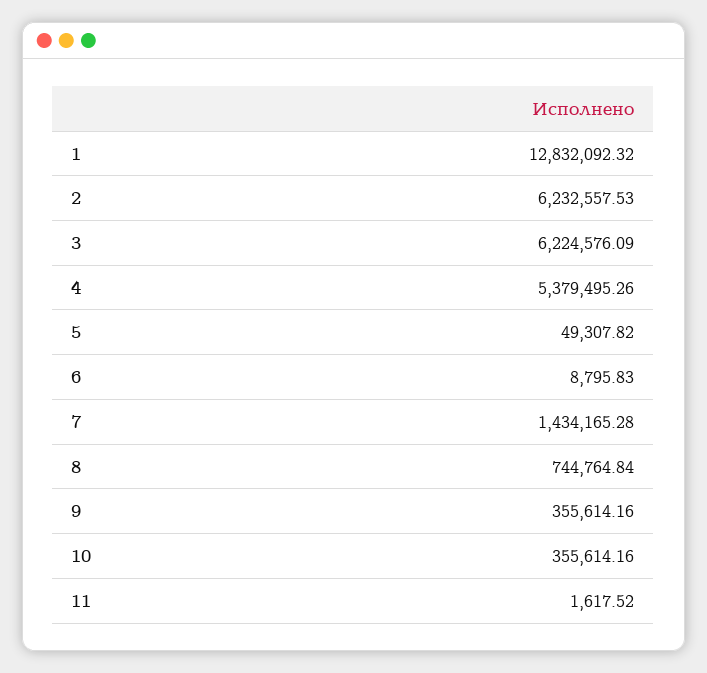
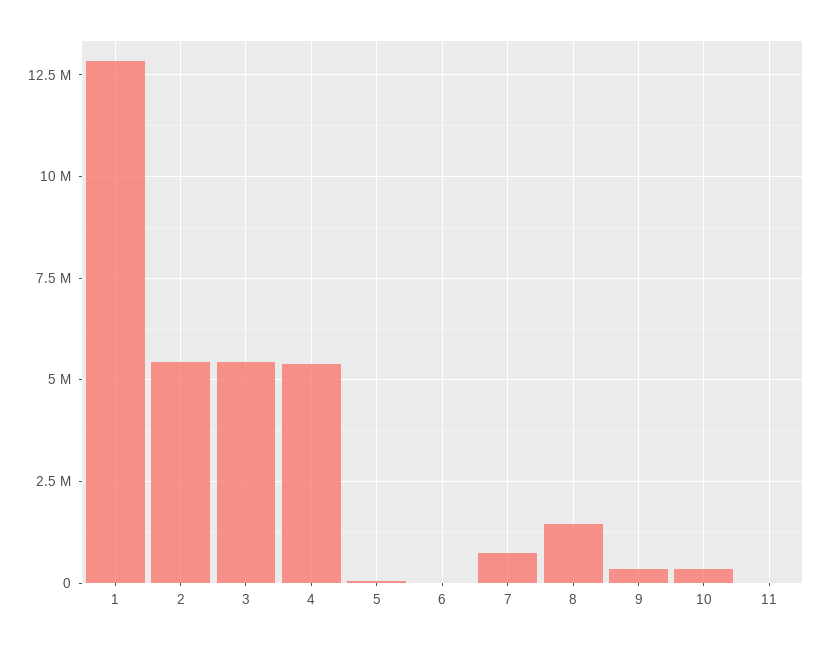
2: 6232557.53 -> 5500000
3: 6224576.09 -> 5500000
7: 1434165.28 -> 750000
8: 744764.84 -> 1500000

